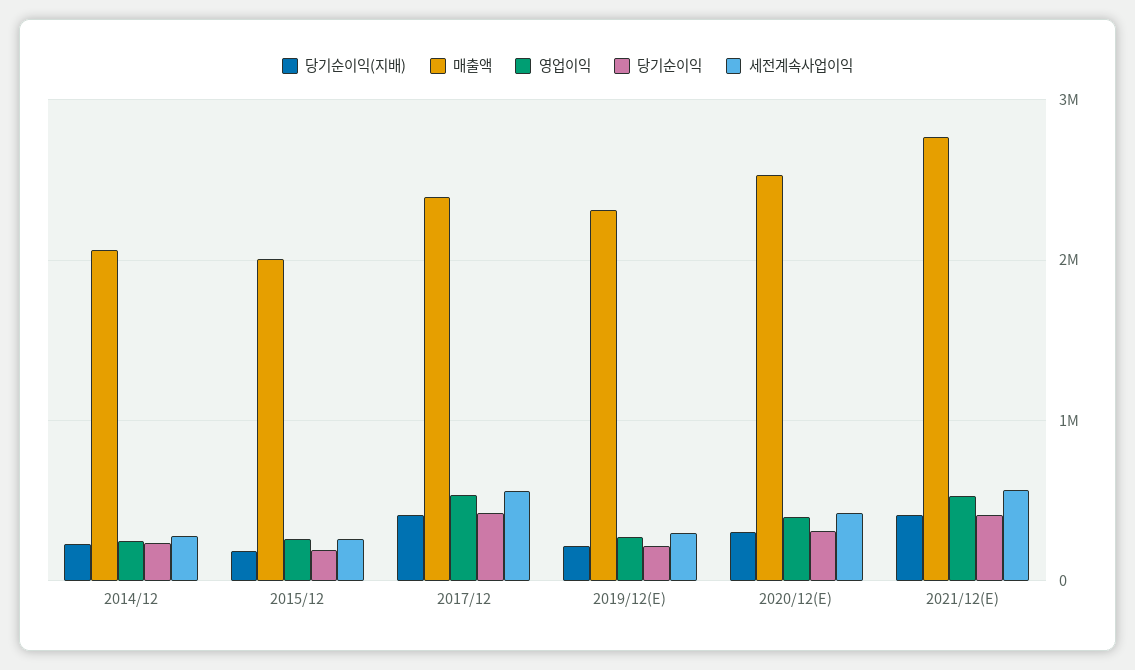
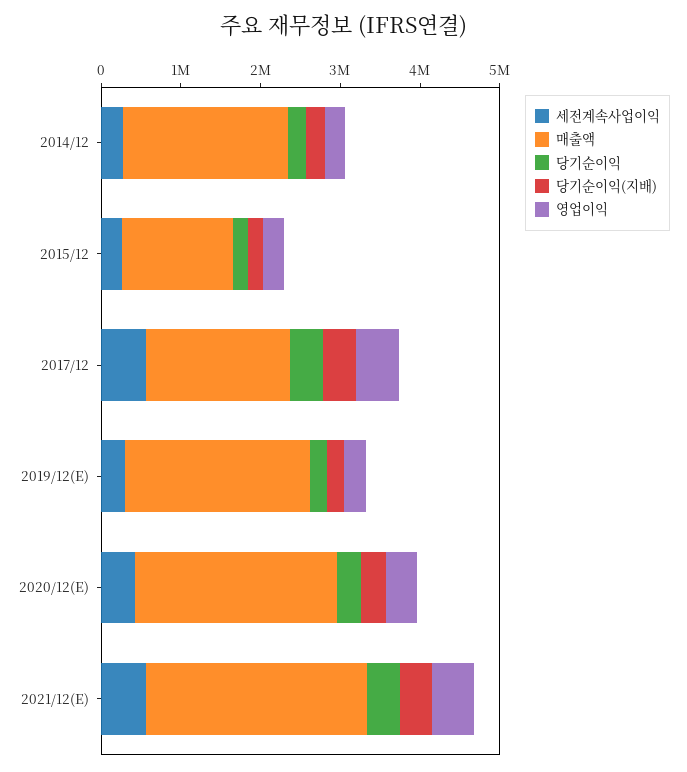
매출액, 2015/12: 2000000 -> 1400000
매출액, 2017/12: 2400000 -> 1800000

